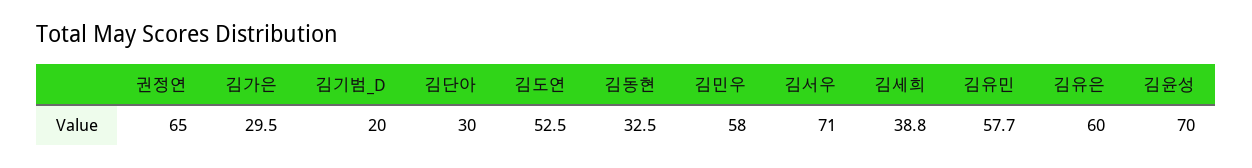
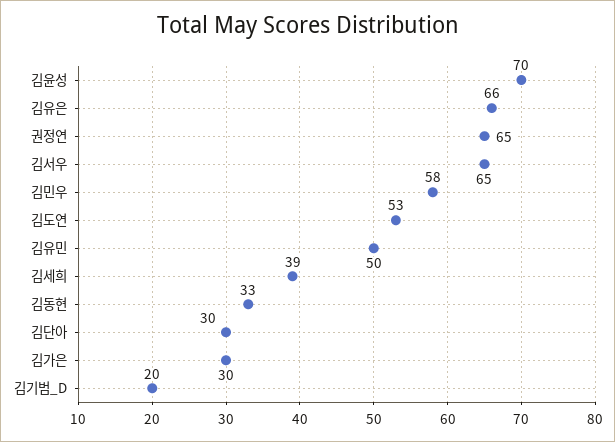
김서우: 71 -> 65
김유민: 57.7 -> 50
김유은: 60 -> 66

